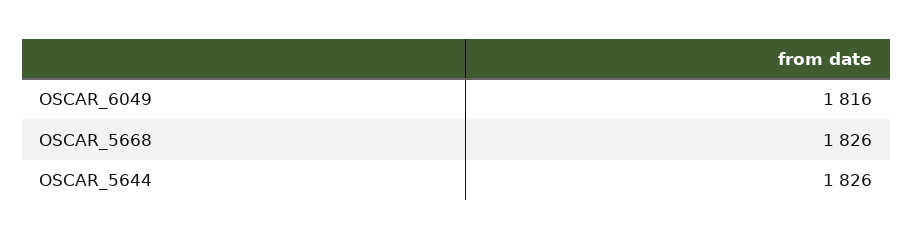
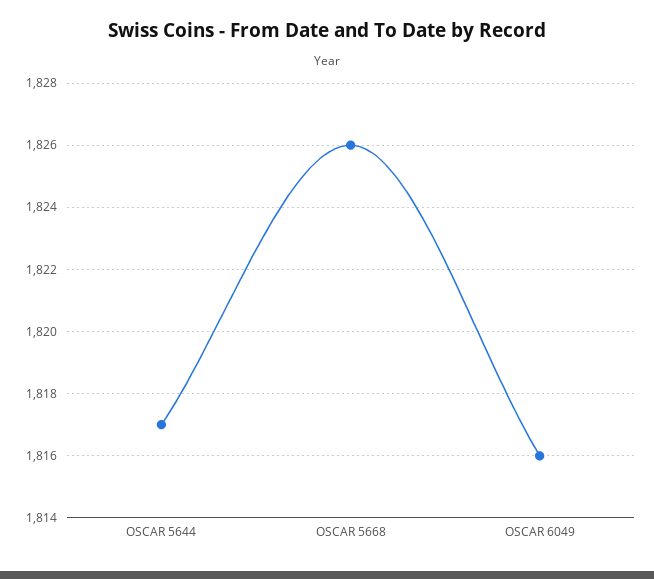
OSCAR_5644: 1826 -> 1817

